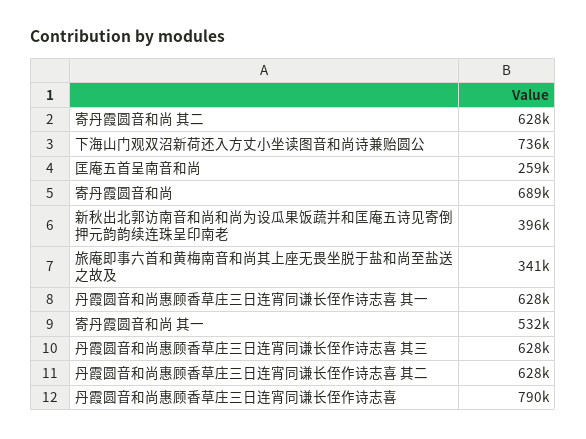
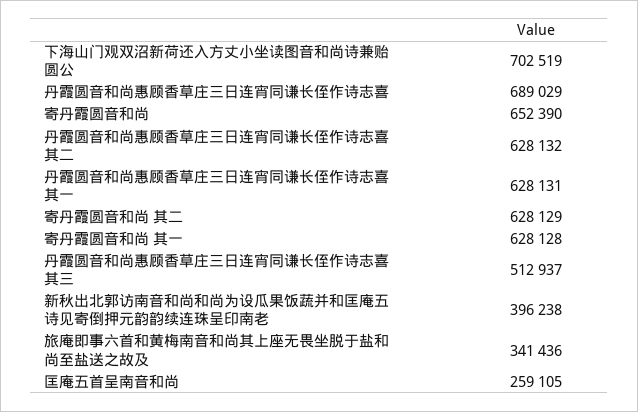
下海山门观双沼新荷还入方丈小坐读图音和尚诗兼贻圆公: 736000 -> 702519
寄丹霞圆音和尚: 689000 -> 652390
寄丹霞圆音和尚 其一: 532000 -> 628128
丹霞圆音和尚惠顾香草庄三日连宵同谦长侄作诗志喜 其三: 628000 -> 512937
丹霞圆音和尚惠顾香草庄三日连宵同谦长侄作诗志喜: 790000 -> 689029

